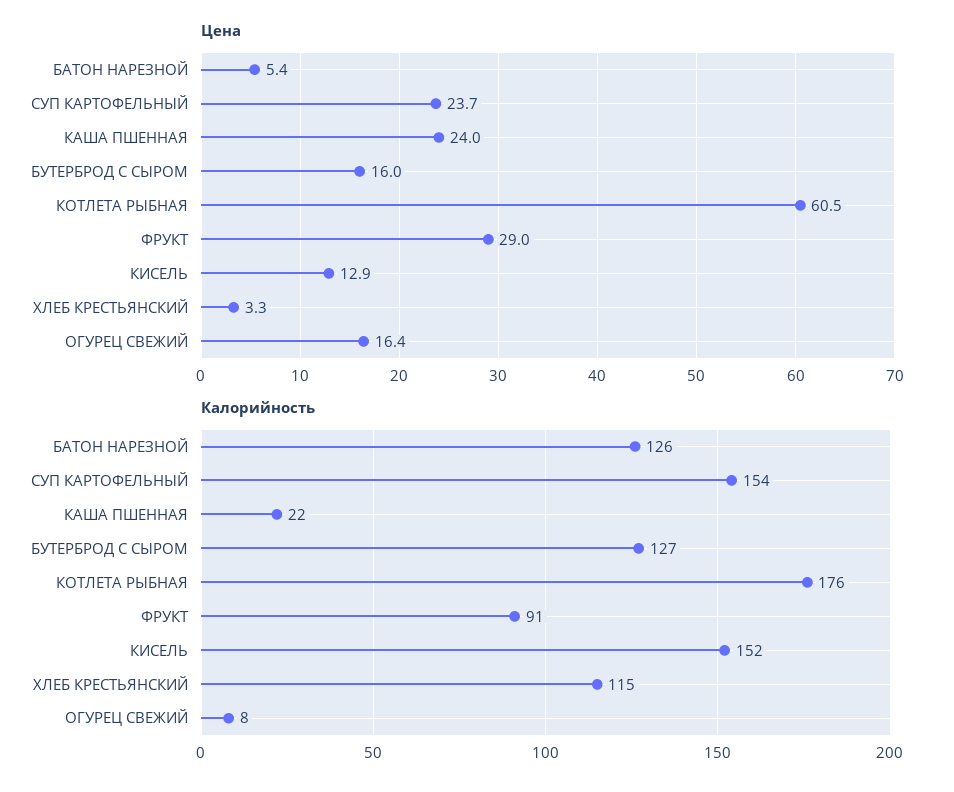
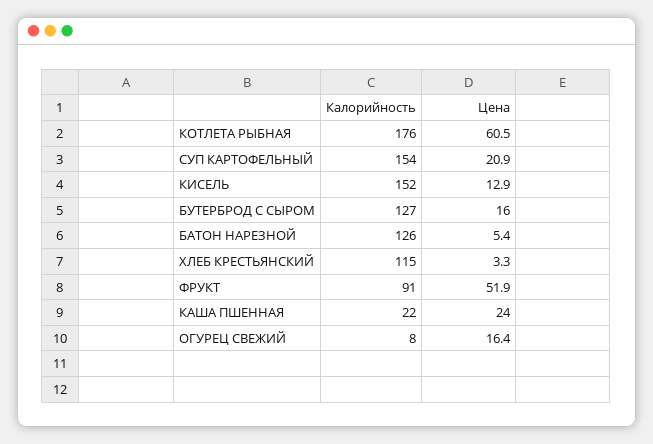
Цена, СУП КАРТОФЕЛЬНЫЙ: 23.7 -> 20.9
Цена, ФРУКТ: 29 -> 51.9

